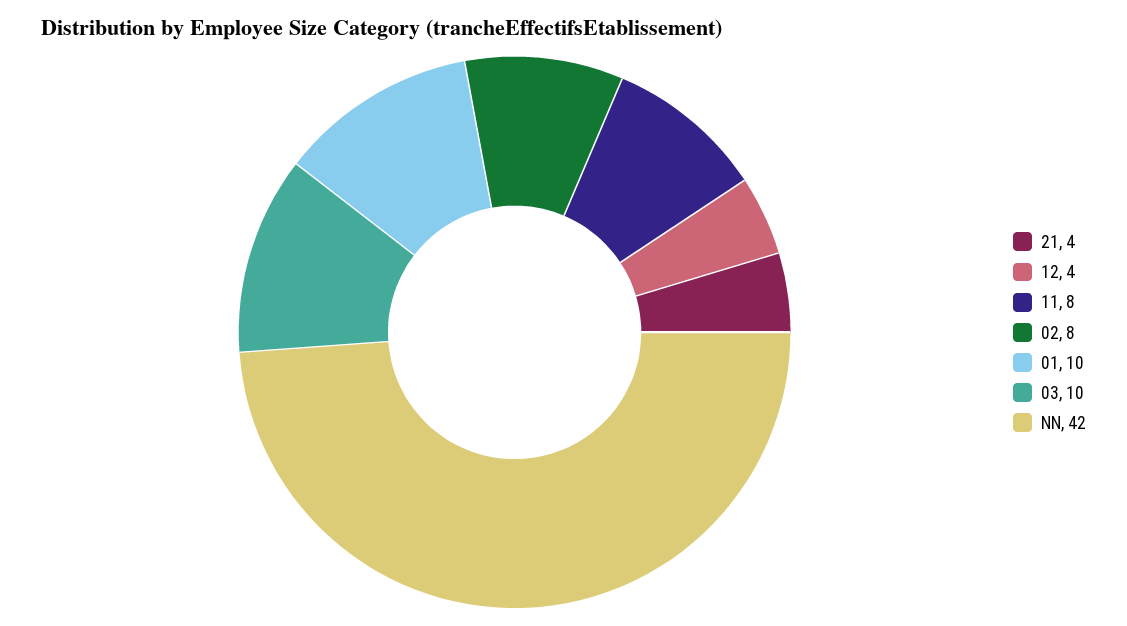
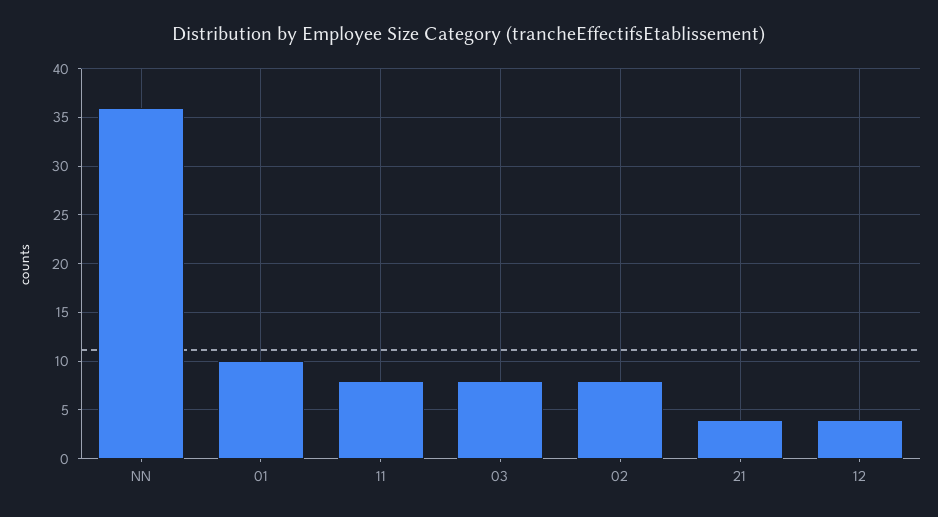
03: 10 -> 8
NN: 42 -> 36

